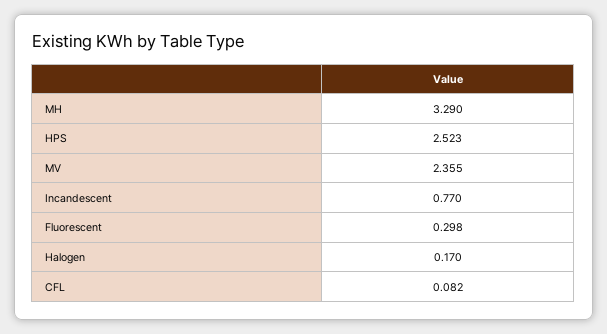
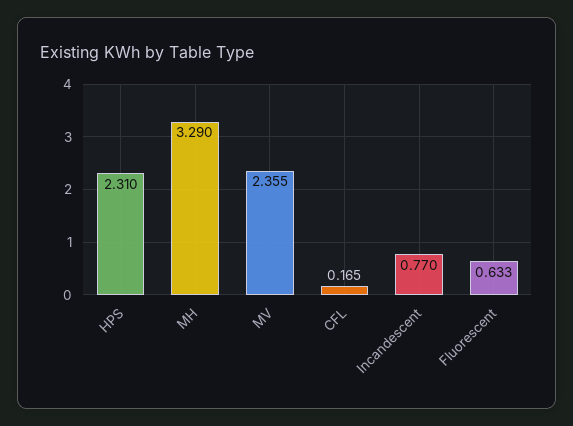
HPS: 2.523 -> 2.31
Fluorescent: 0.298 -> 0.633
Halogen: 0.17 -> none
CFL: 0.082 -> 0.165

